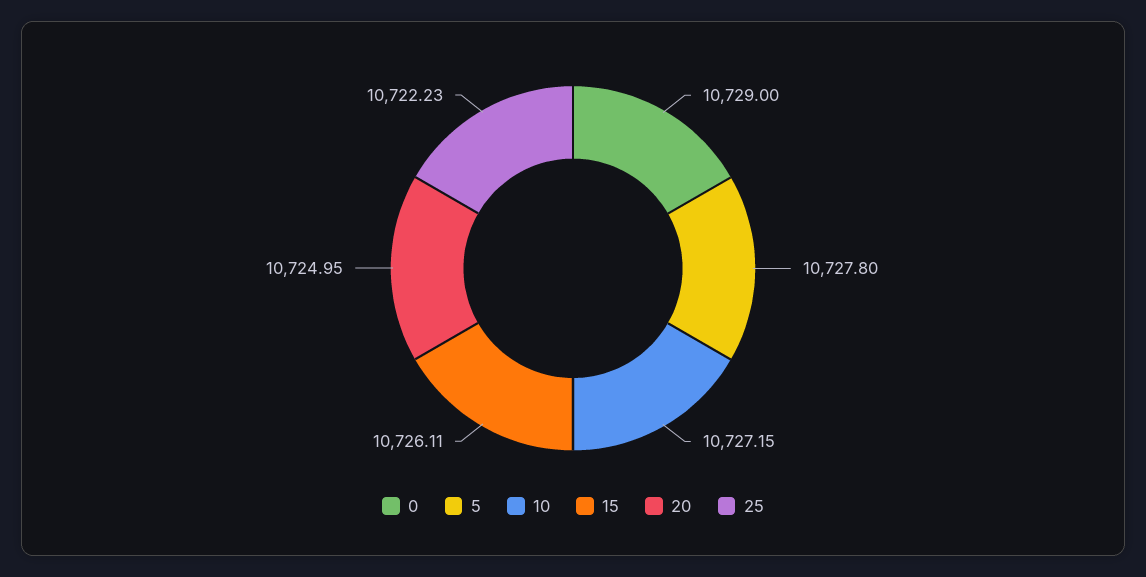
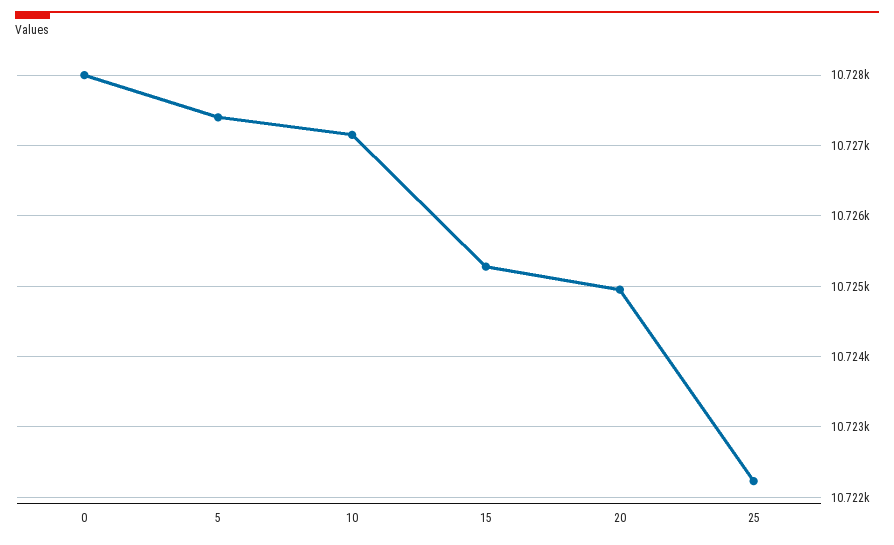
0: 10729 -> 10728
5: 10727.8 -> 10727.4
15: 10726.11 -> 10725.3

